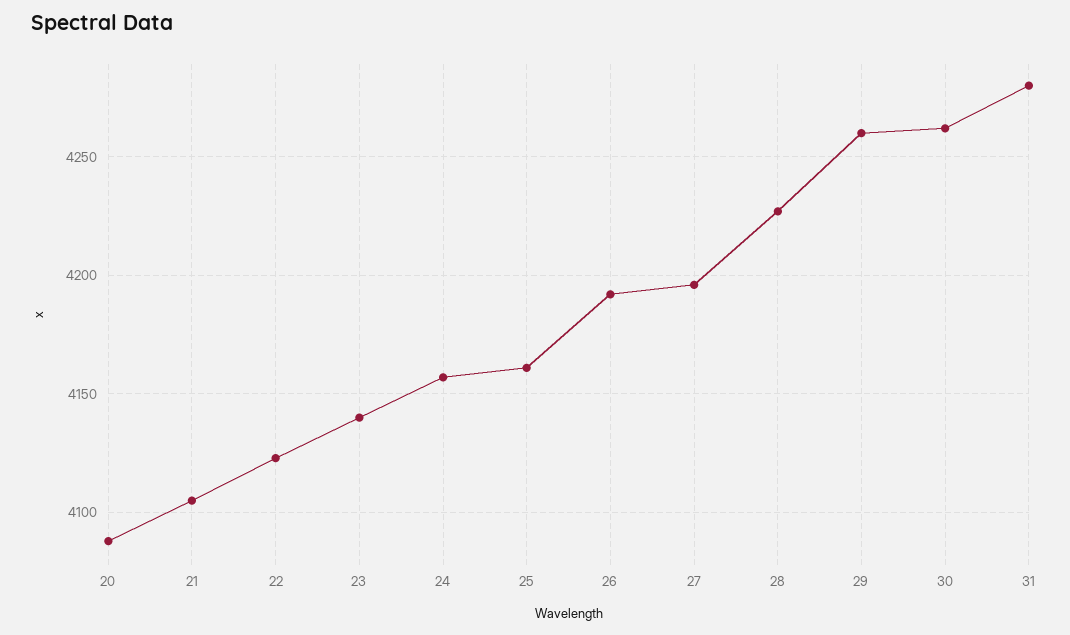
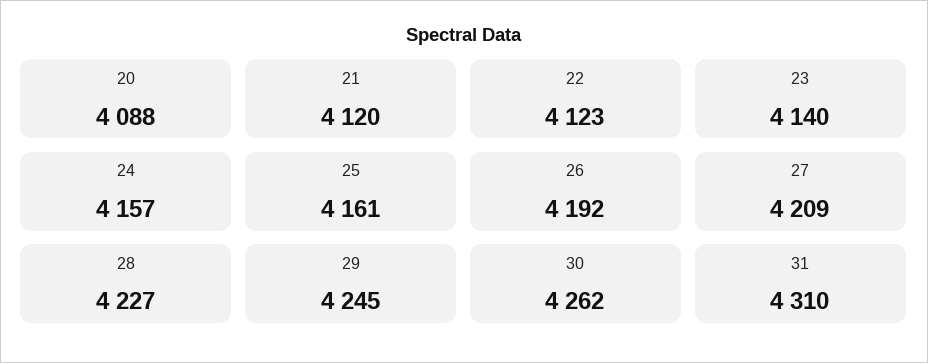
21: 4105 -> 4120
27: 4195 -> 4209
29: 4260 -> 4245
31: 4280 -> 4310

